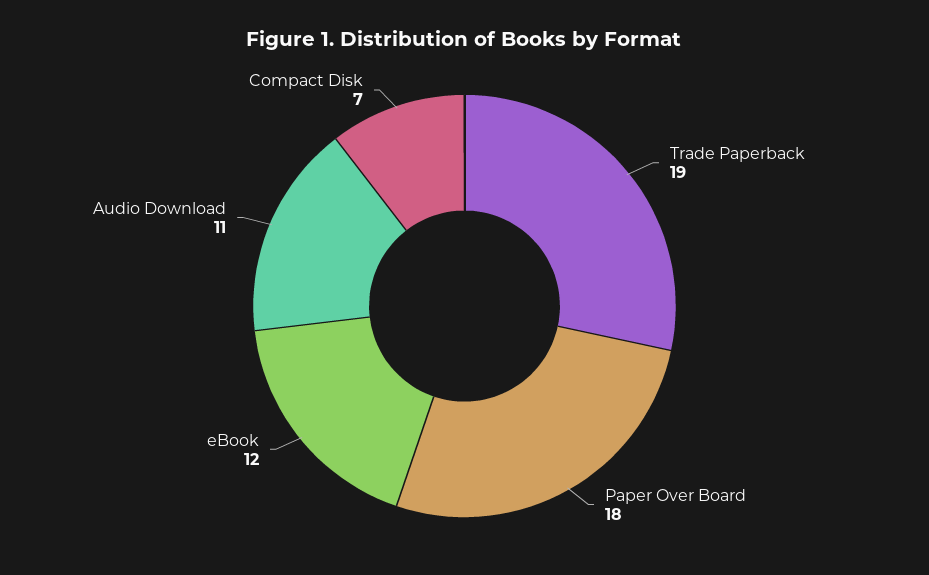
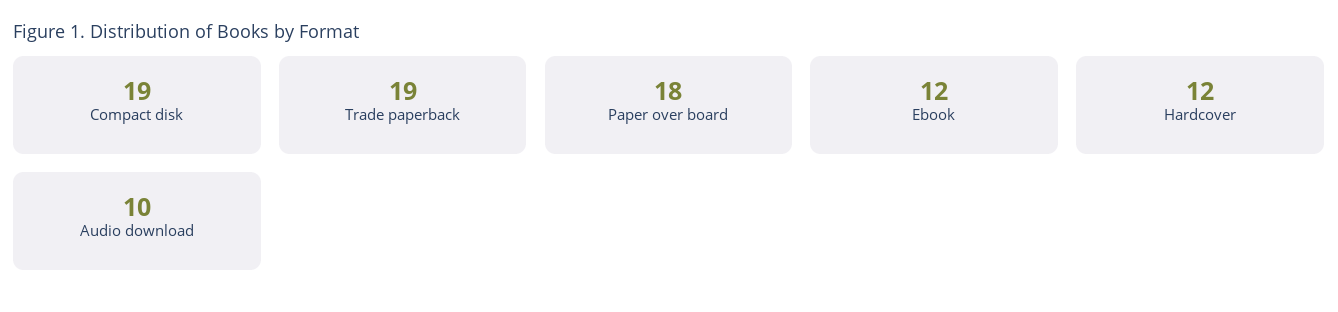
Audio Download: 11 -> 10
Compact Disk: 7 -> 19
Hardcover: none -> 12

